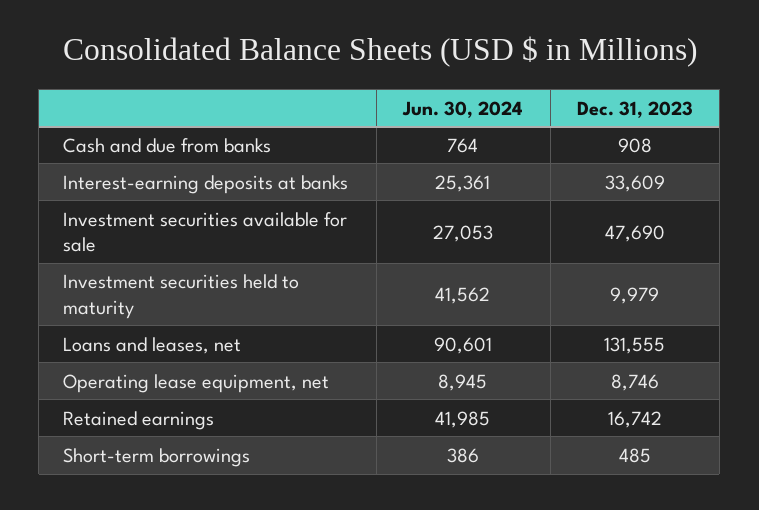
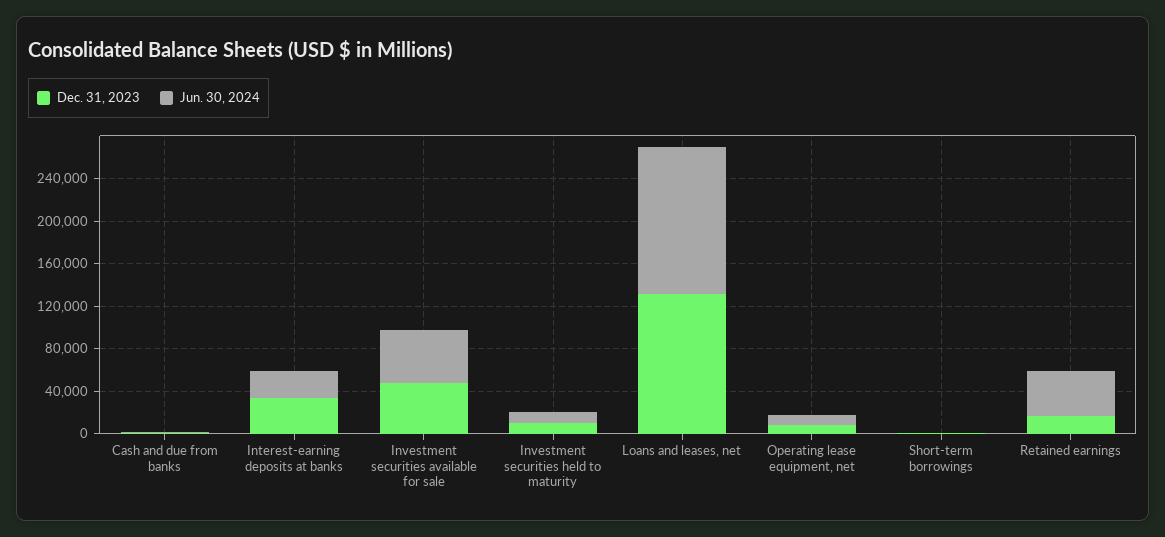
Jun. 30, 2024, Investment securities available for sale: 27053 -> 50000
Jun. 30, 2024, Investment securities held to maturity: 41562 -> 10000
Jun. 30, 2024, Loans and leases, net: 90601 -> 140000

